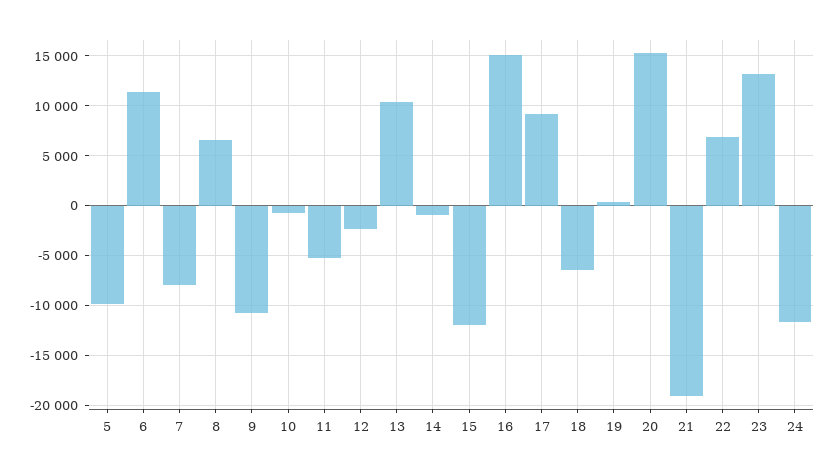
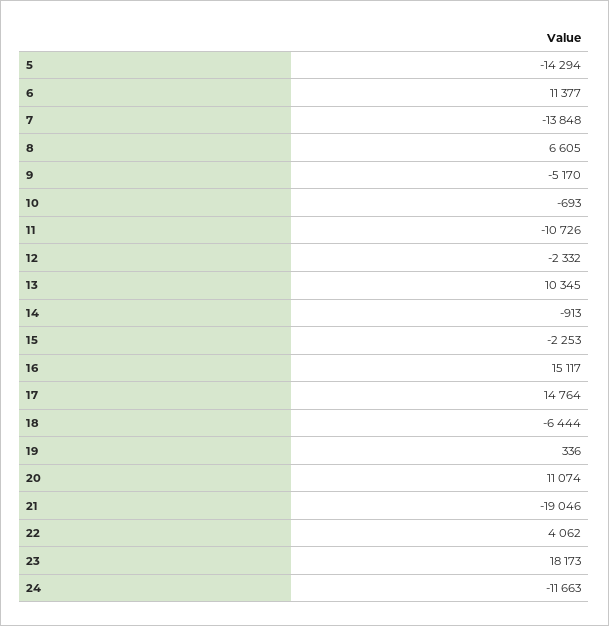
5: -10000 -> -14294
7: -8000 -> -13848
9: -11000 -> -5170
11: -5000 -> -10726
15: -12000 -> -2253
17: 9000 -> 14764
20: 15000 -> 11074
22: 7000 -> 4062
23: 13000 -> 18173

